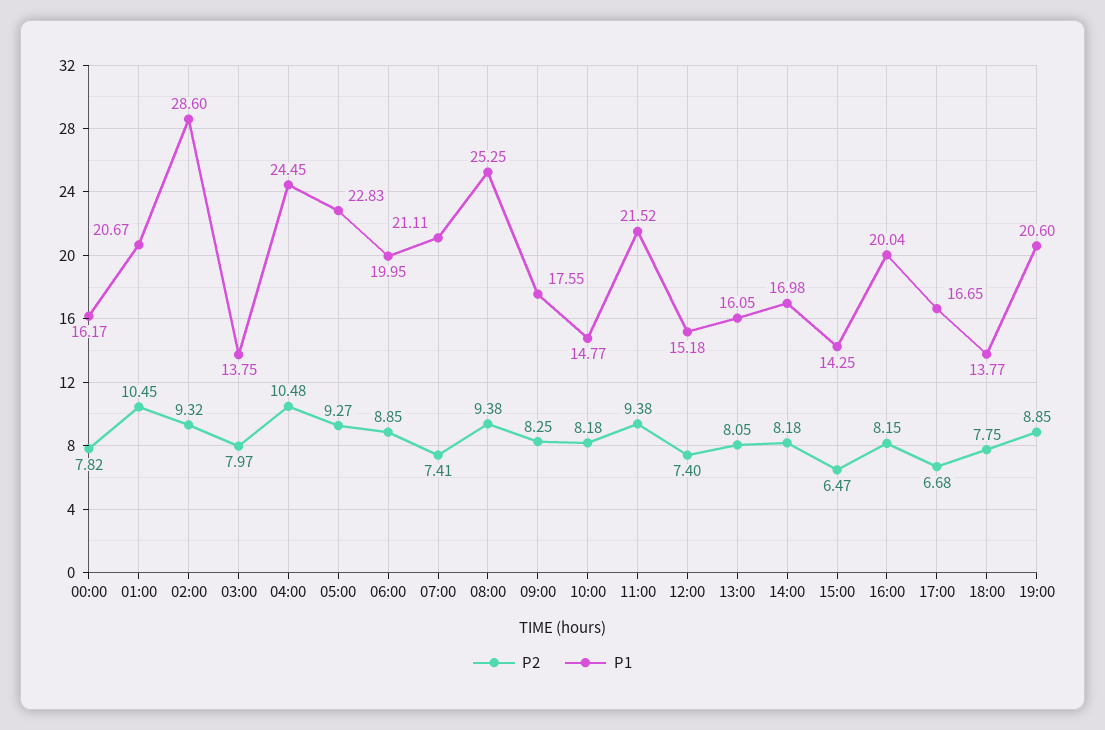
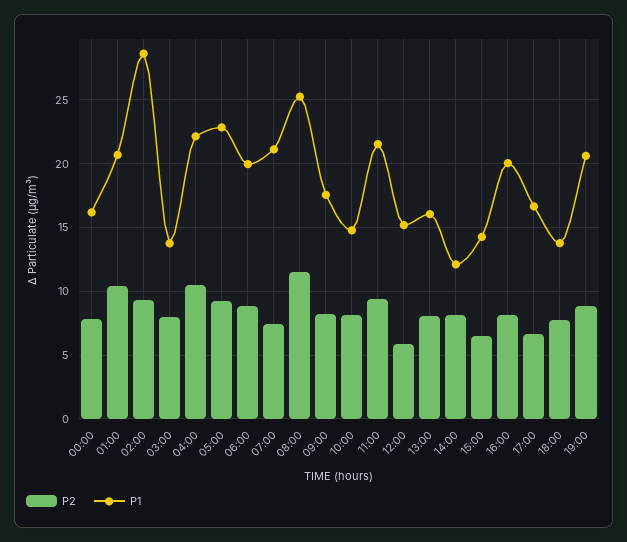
P1, 04:00: 24.45 -> 22
P2, 08:00: 9.38 -> 11.5
P2, 12:00: 7.4 -> 6
P1, 14:00: 16.98 -> 12

